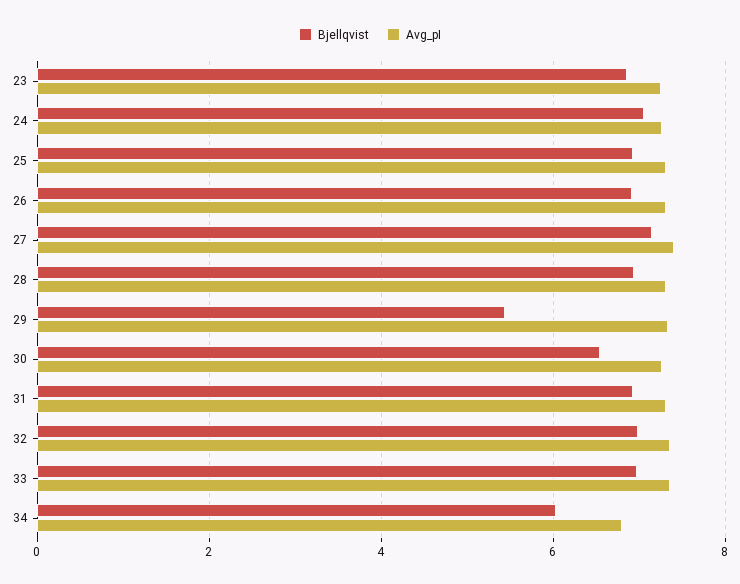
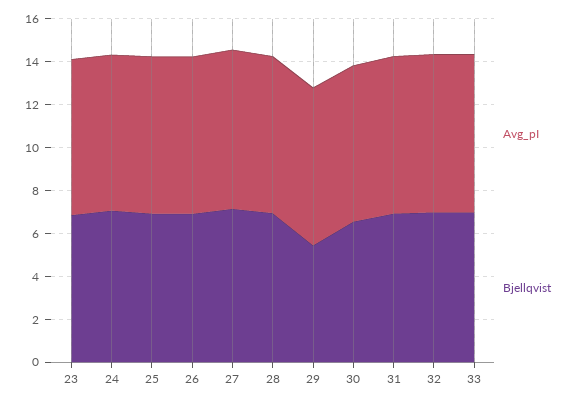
Bjellqvist, 34: 6 -> none
Avg_pI, 34: 6.8 -> none

